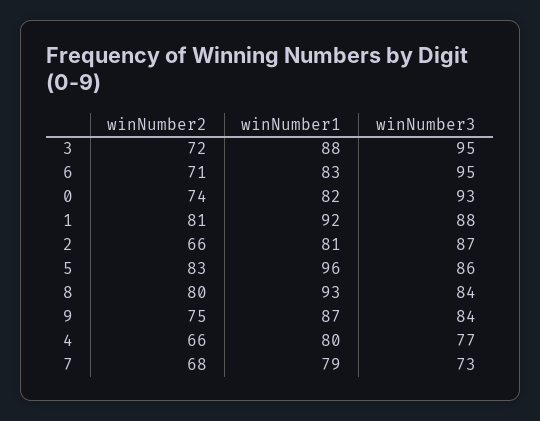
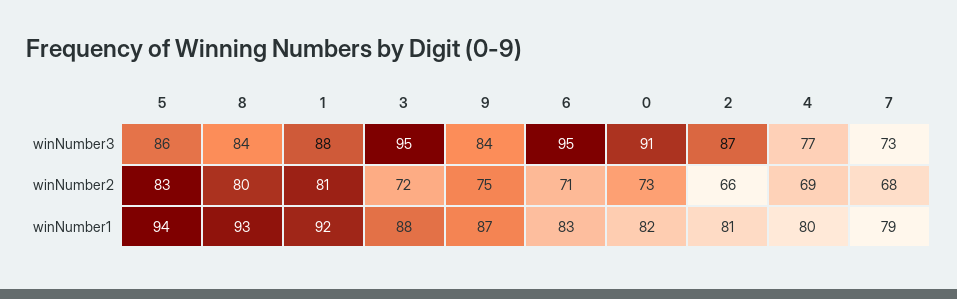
winNumber2, 0: 74 -> 73
winNumber3, 0: 93 -> 91
winNumber1, 5: 96 -> 94
winNumber2, 4: 66 -> 69

